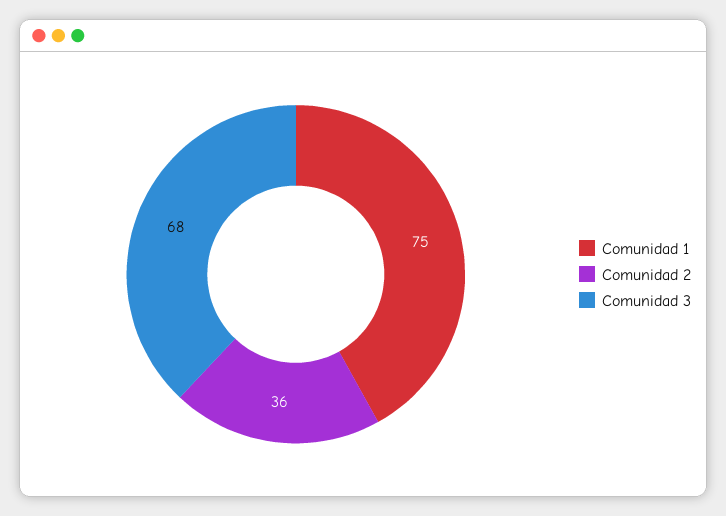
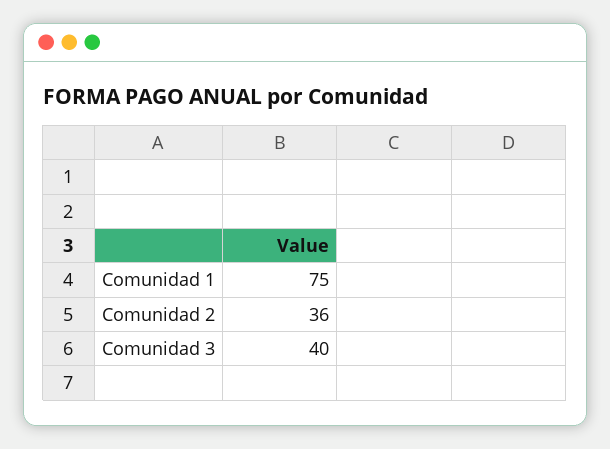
Comunidad 3: 68 -> 40

